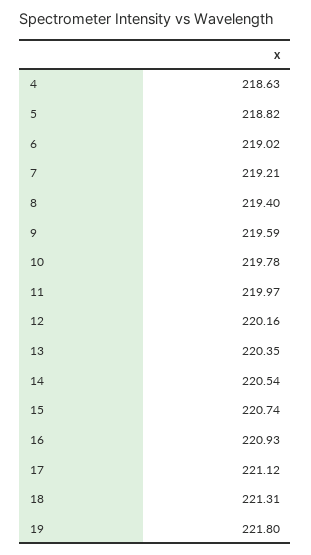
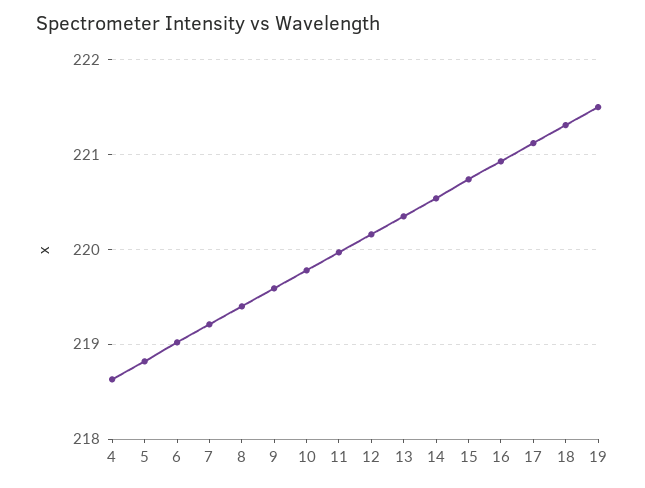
19: 221.8 -> 221.5

